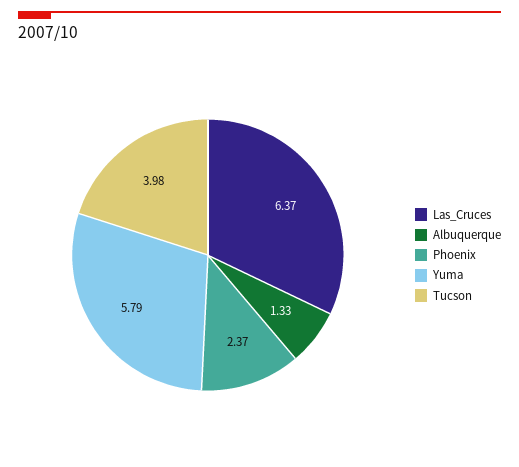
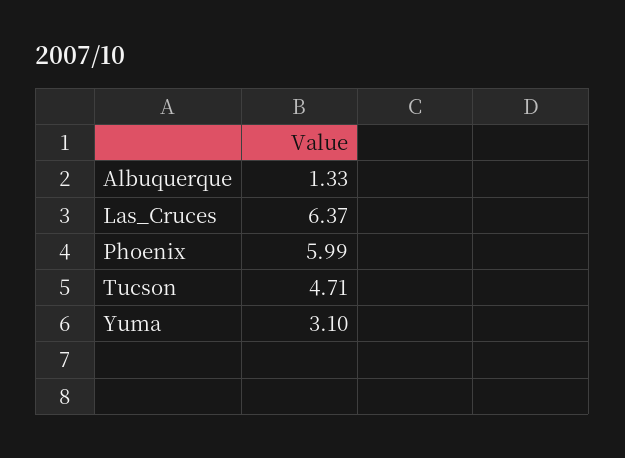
Phoenix: 2.37 -> 5.99
Yuma: 5.79 -> 3.1
Tucson: 3.98 -> 4.71

